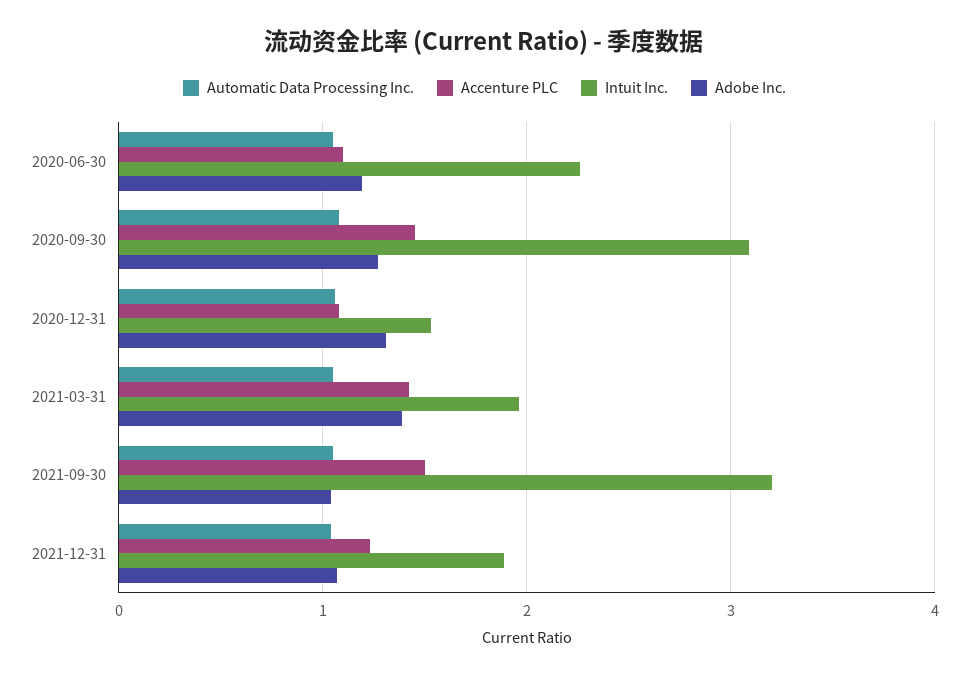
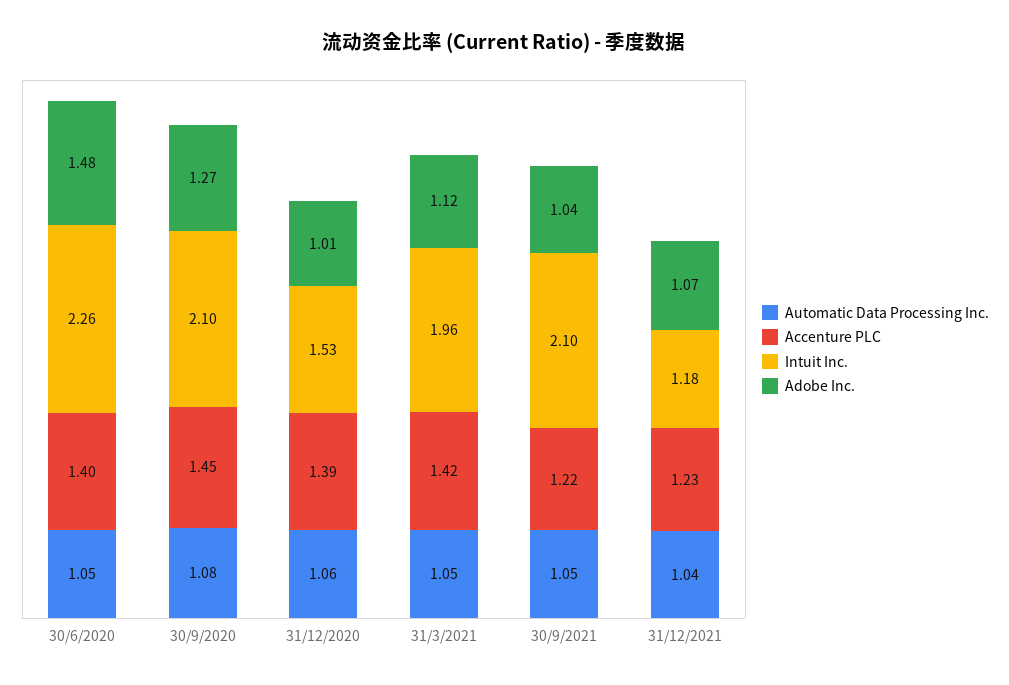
Accenture PLC, 2020-06-30: 1.1 -> 1.4
Adobe Inc., 2020-06-30: 1.2 -> 1.48
Intuit Inc., 2020-09-30: 3.1 -> 2.1
Accenture PLC, 2020-12-31: 1.1 -> 1.39
Adobe Inc., 2020-12-31: 1.3 -> 1.01
Adobe Inc., 2021-03-31: 1.4 -> 1.12
Accenture PLC, 2021-09-30: 1.5 -> 1.22
Intuit Inc., 2021-09-30: 3.2 -> 2.1
Intuit Inc., 2021-12-31: 1.9 -> 1.18

